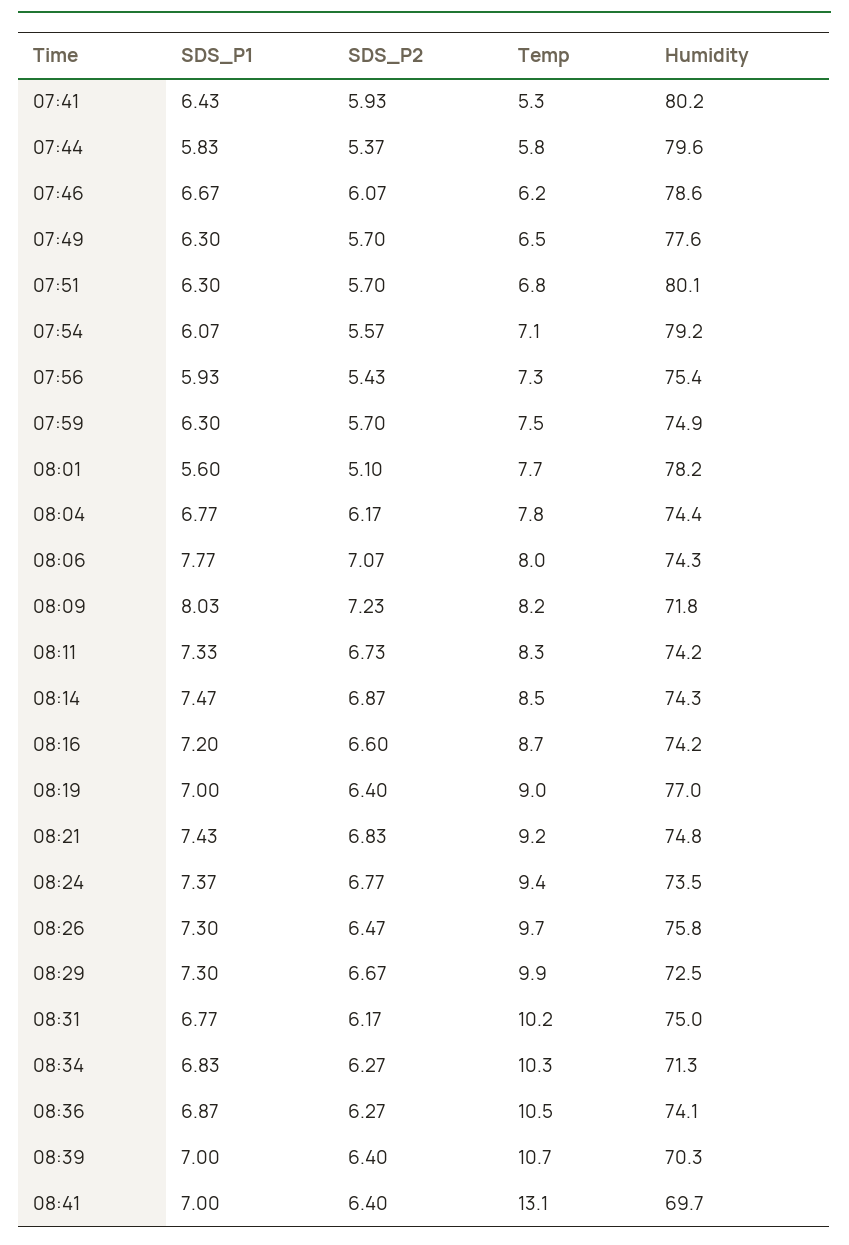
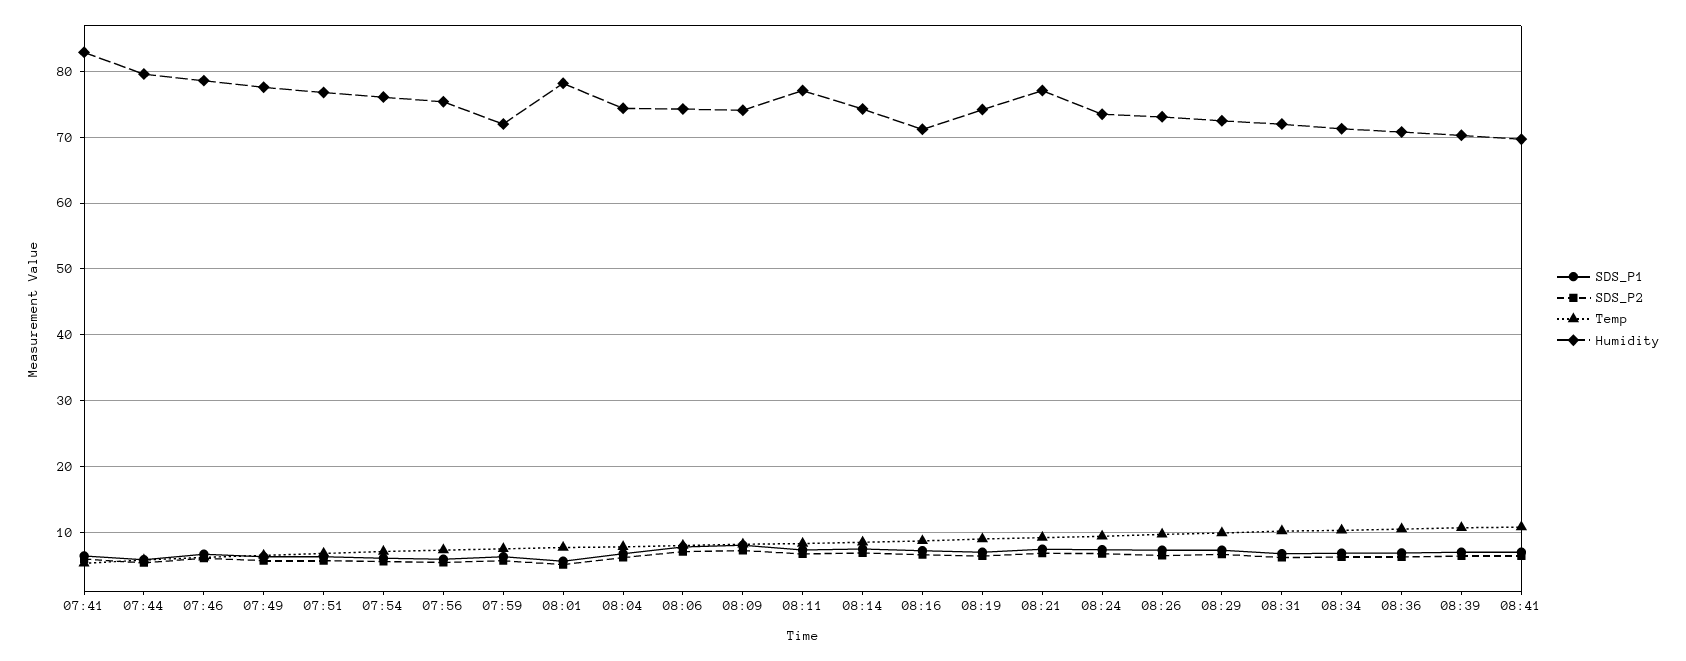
Humidity, 07:41: 80.2 -> 83
Humidity, 07:51: 80.1 -> 77
Humidity, 07:54: 79.2 -> 76
Humidity, 07:59: 74.9 -> 72
Humidity, 08:09: 71.8 -> 74
Humidity, 08:11: 74.2 -> 77
Humidity, 08:16: 74.2 -> 71
Humidity, 08:19: 77 -> 74
Humidity, 08:21: 74.8 -> 77
Humidity, 08:26: 75.8 -> 73
Humidity, 08:31: 75 -> 72
Humidity, 08:36: 74.1 -> 71
Temp, 08:41: 13.1 -> 11

